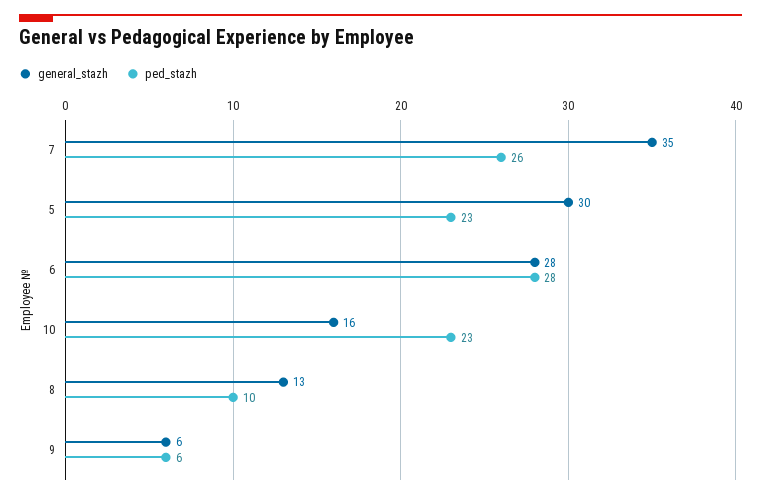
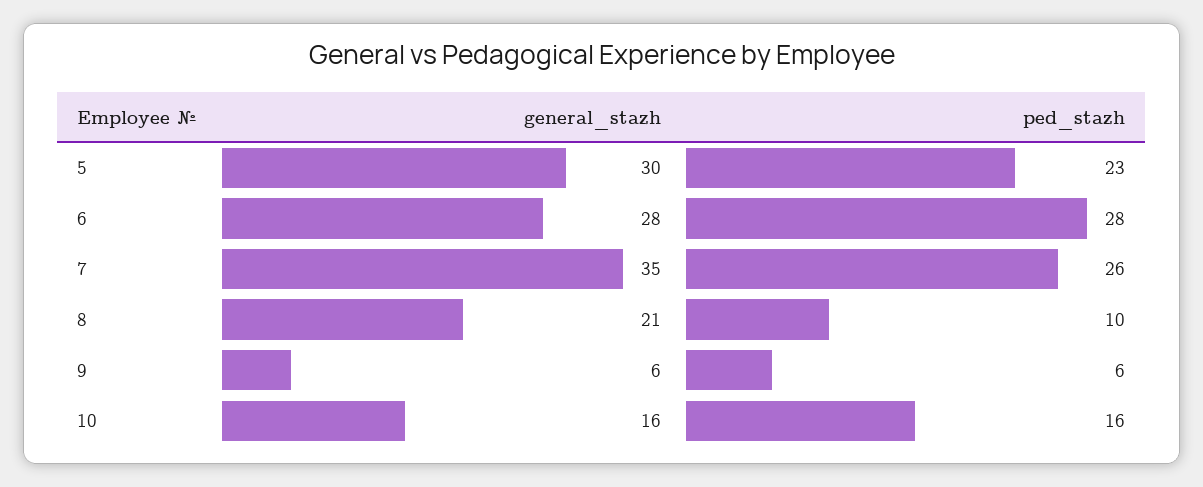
ped_stazh, 10: 23 -> 16
general_stazh, 8: 13 -> 21

